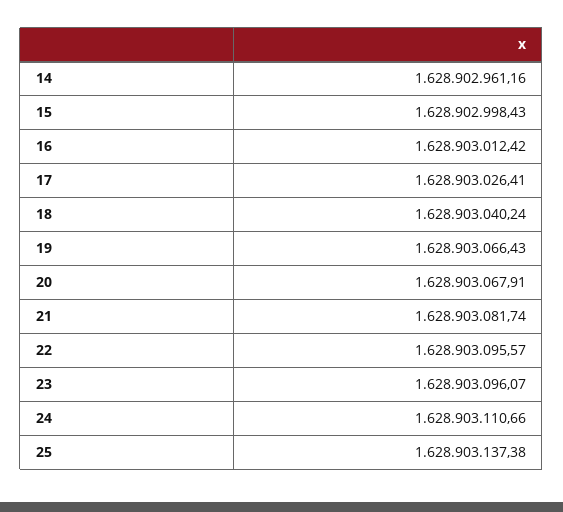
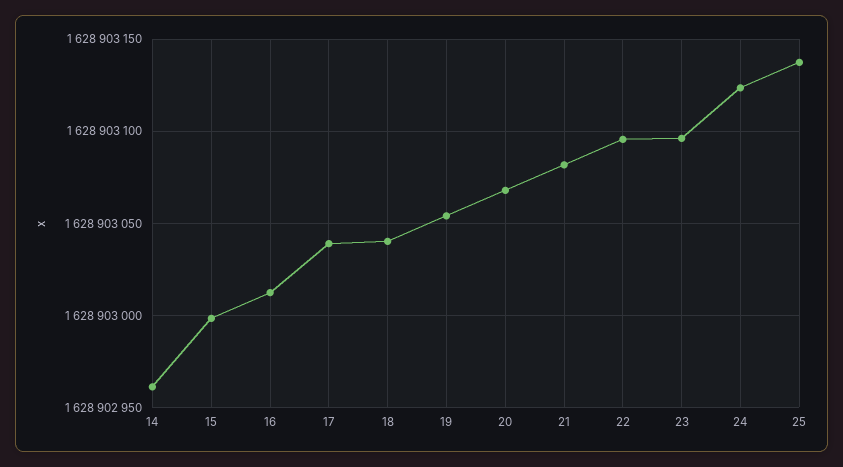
17: 1628903026.41 -> 1628903040
19: 1628903066.43 -> 1628903055
24: 1628903110.66 -> 1628903125

